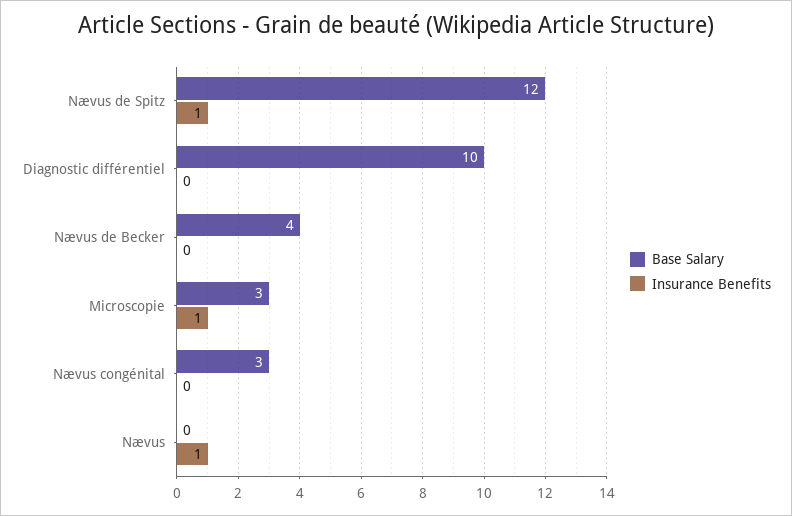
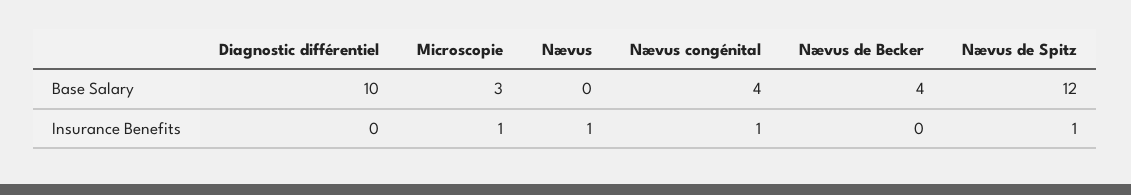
Base Salary, Nævus congénital: 3 -> 4
Insurance Benefits, Nævus congénital: 0 -> 1

